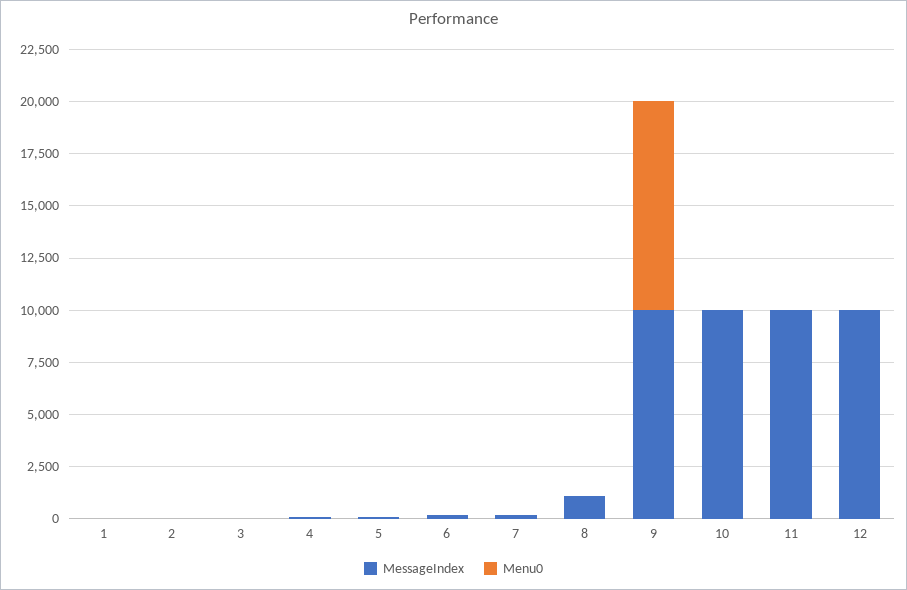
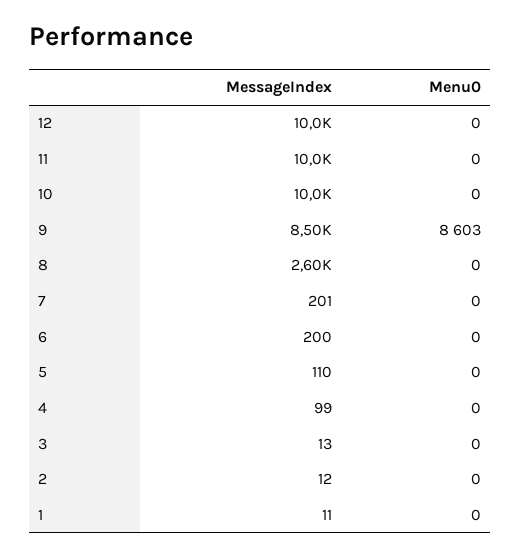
MessageIndex, 8: 1000 -> 2600
MessageIndex, 9: 10000 -> 8500
Menu0, 9: 10000 -> 8603

